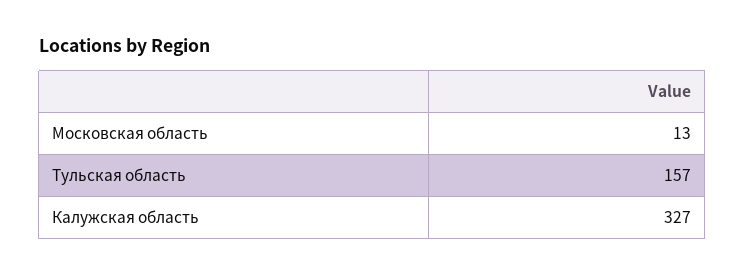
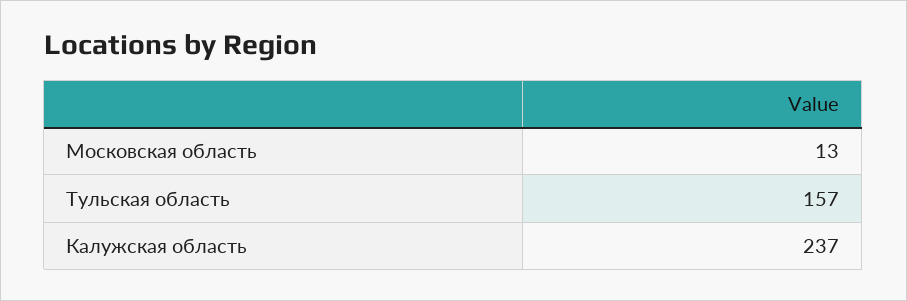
Калужская область: 327 -> 237

